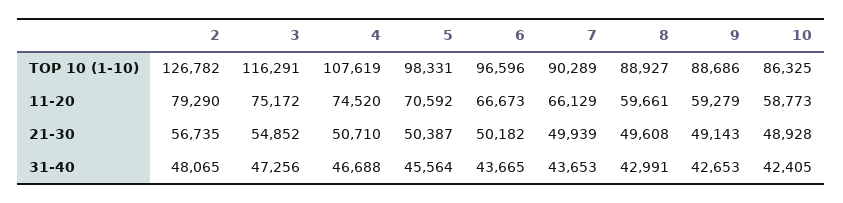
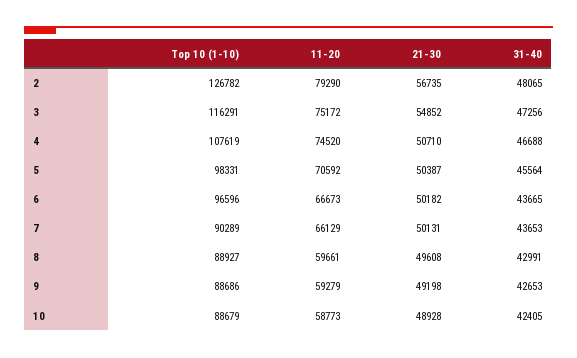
10, TOP 10 (1-10): 86325 -> 88679
7, 21-30: 49939 -> 50131
9, 21-30: 49143 -> 49198

